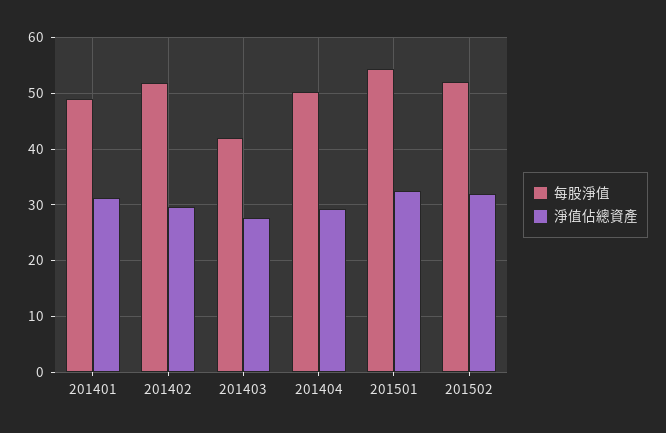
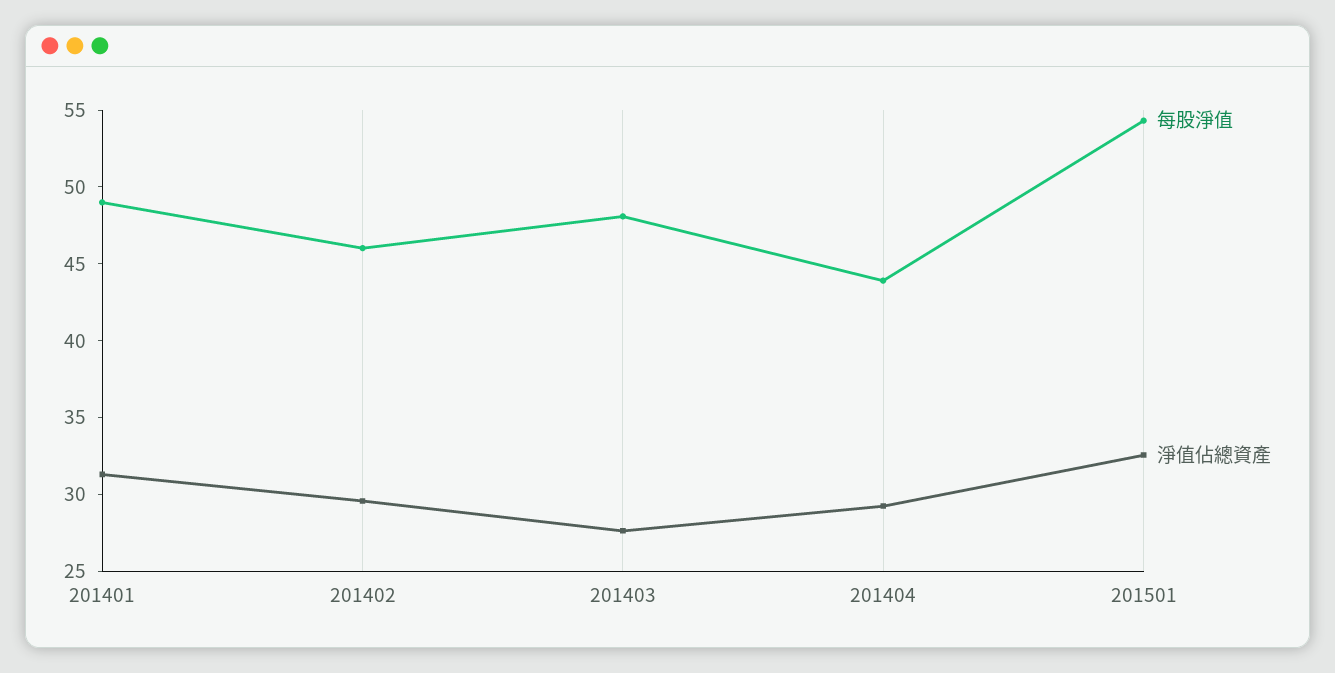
每股淨值, 201402: 52 -> 46
每股淨值, 201403: 42 -> 48
每股淨值, 201404: 50 -> 44
每股淨值, 201502: 52 -> none
淨值佔總資產, 201502: 32 -> none

